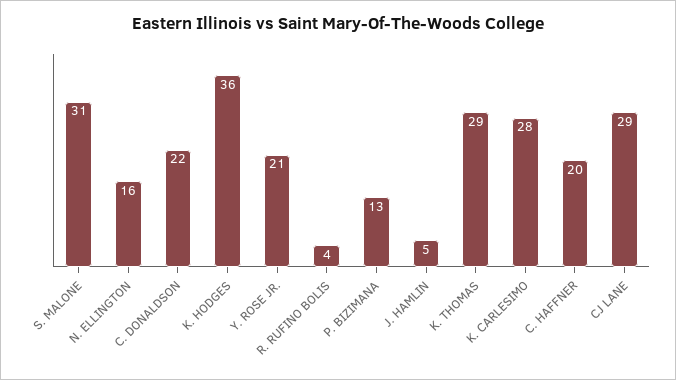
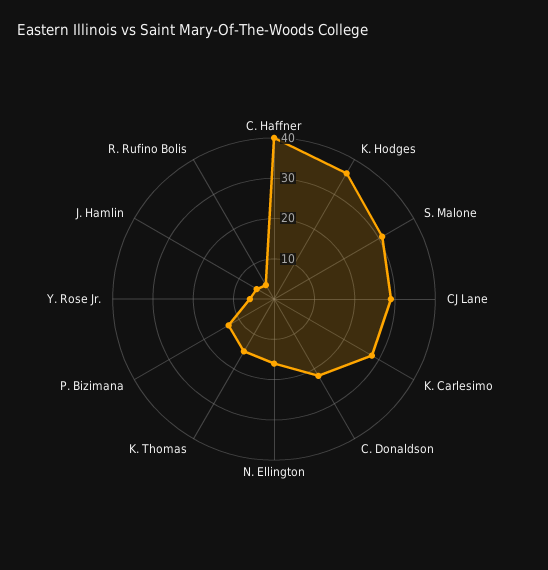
Y. ROSE JR.: 21 -> 5
K. THOMAS: 29 -> 15
C. HAFFNER: 20 -> 40

